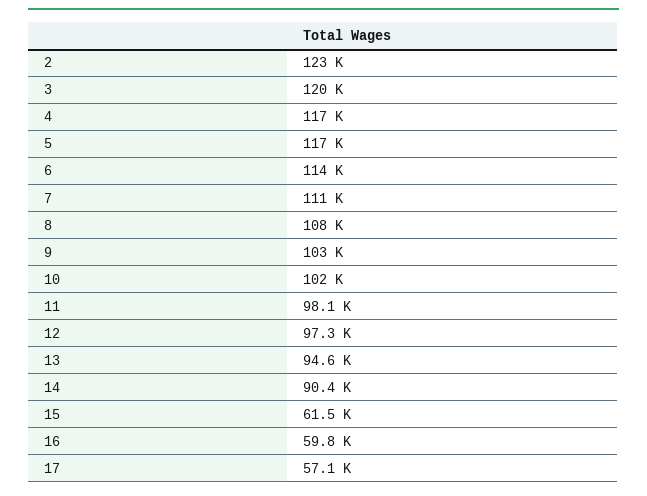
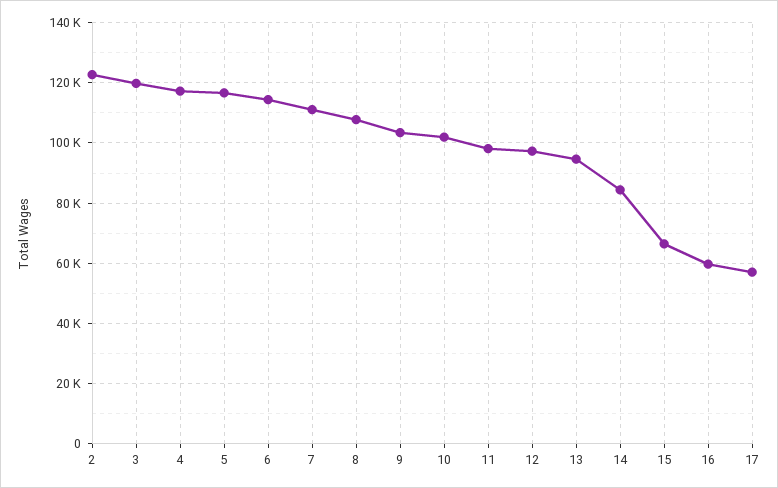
14: 90400 -> 84000
15: 61500 -> 66000

